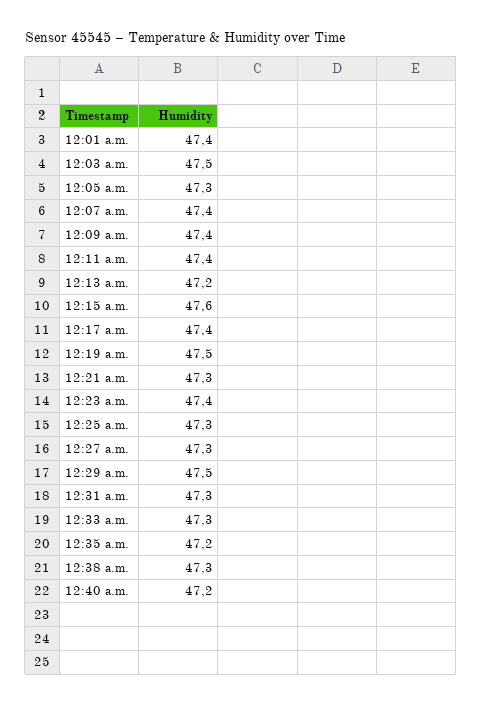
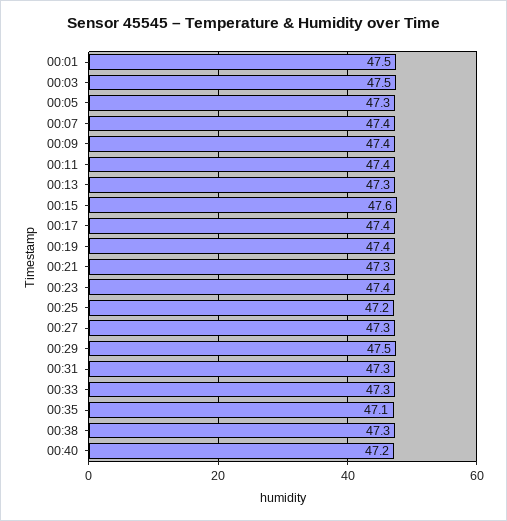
12:01 a.m.: 47.4 -> 47.5
12:13 a.m.: 47.2 -> 47.3
12:19 a.m.: 47.5 -> 47.4
12:25 a.m.: 47.3 -> 47.2
12:35 a.m.: 47.2 -> 47.1

